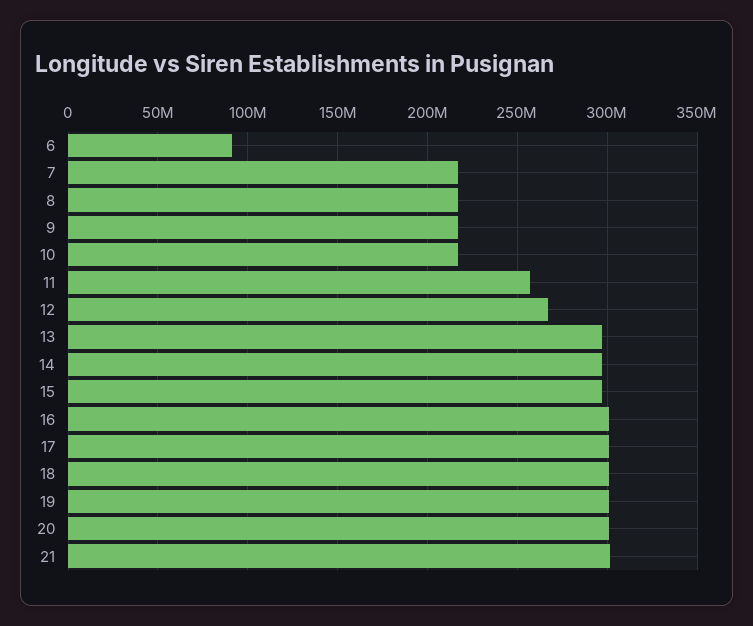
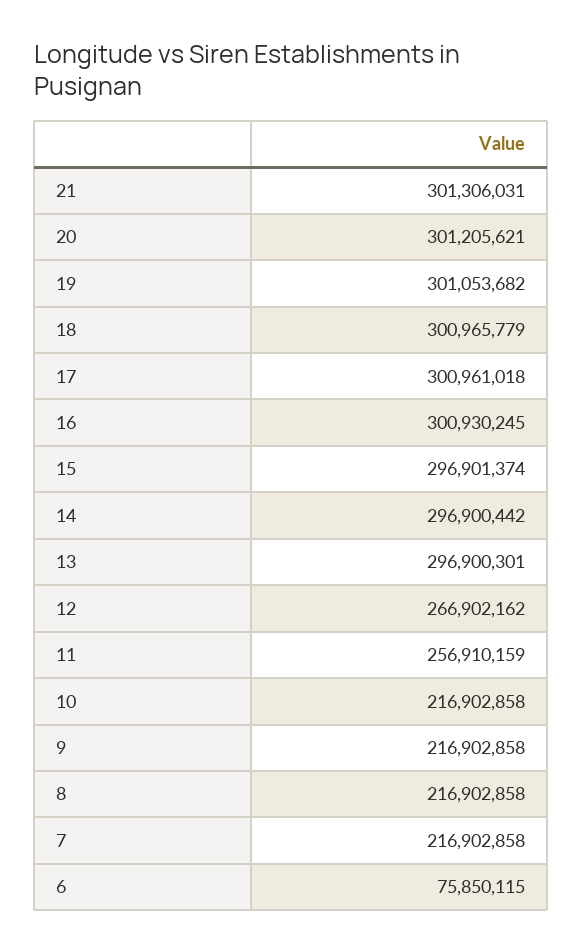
6: 90000000 -> 75850115

